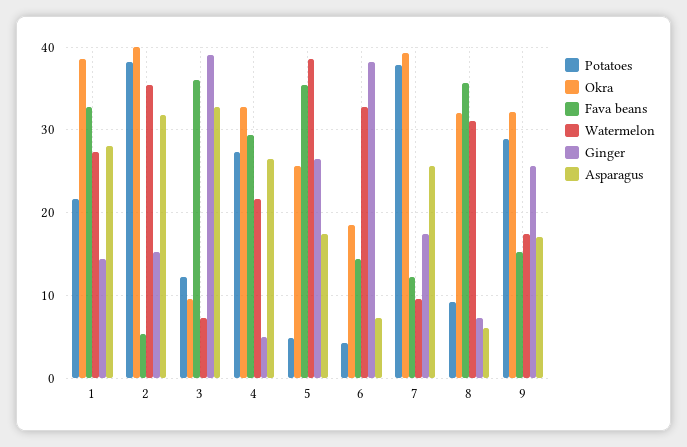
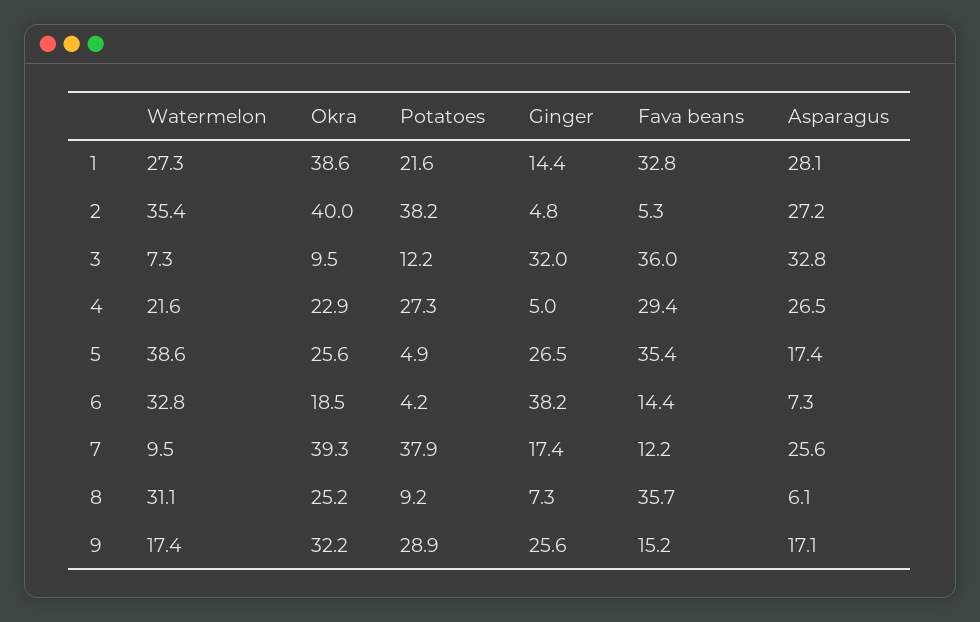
Ginger, 2: 15 -> 4.8
Asparagus, 2: 32 -> 27.2
Ginger, 3: 39 -> 32
Okra, 4: 33 -> 22.9
Okra, 8: 32 -> 25.2

